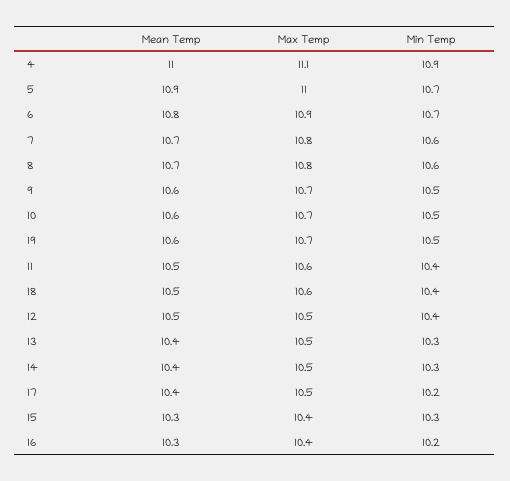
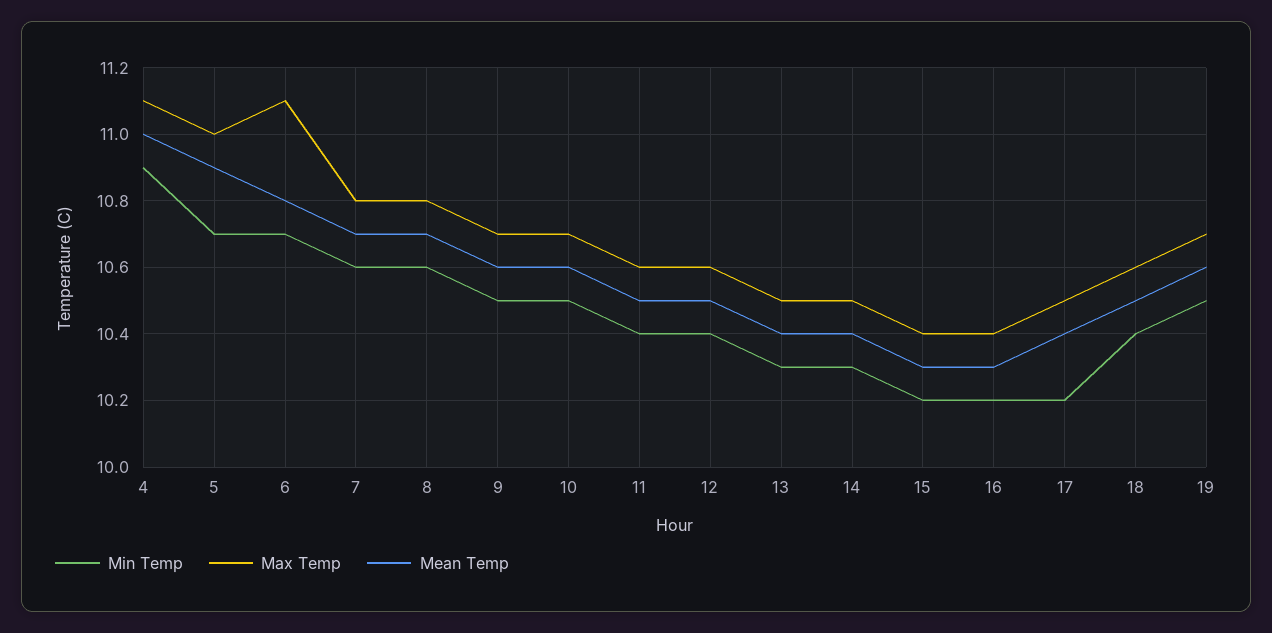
Max Temp, 6: 10.9 -> 11.1
Max Temp, 12: 10.5 -> 10.6
Min Temp, 15: 10.3 -> 10.2

